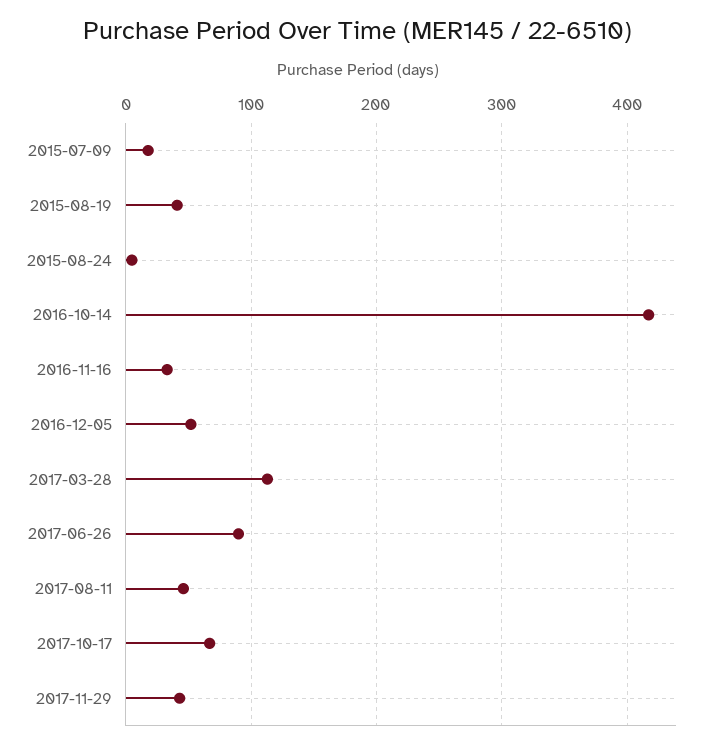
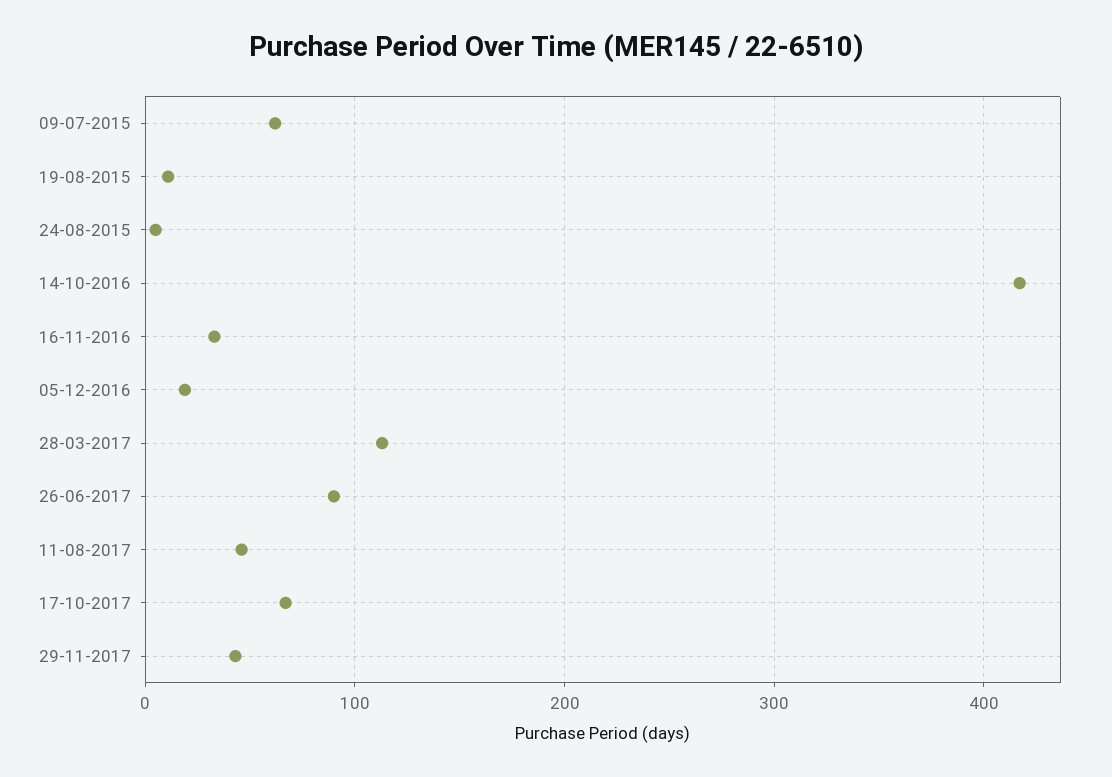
2015-07-09: 20 -> 60
2015-08-19: 40 -> 10
2016-12-05: 50 -> 20

